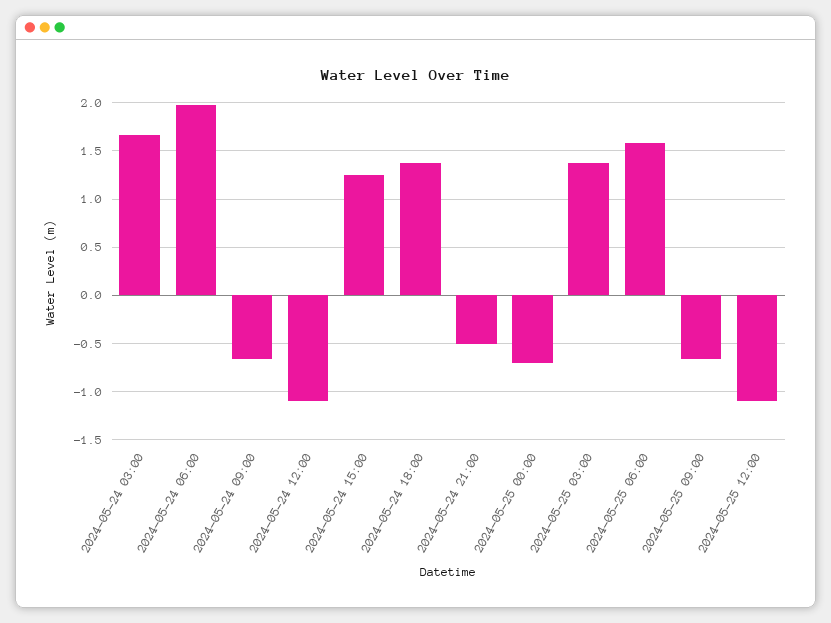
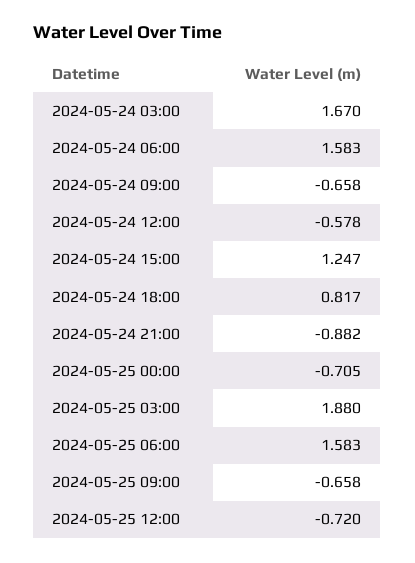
2024-05-24 06:00: 2 -> 1.583
2024-05-24 12:00: -1.1 -> -0.578
2024-05-24 18:00: 1.4 -> 0.817
2024-05-24 21:00: -0.5 -> -0.882
2024-05-25 03:00: 1.4 -> 1.88
2024-05-25 12:00: -1.1 -> -0.72

